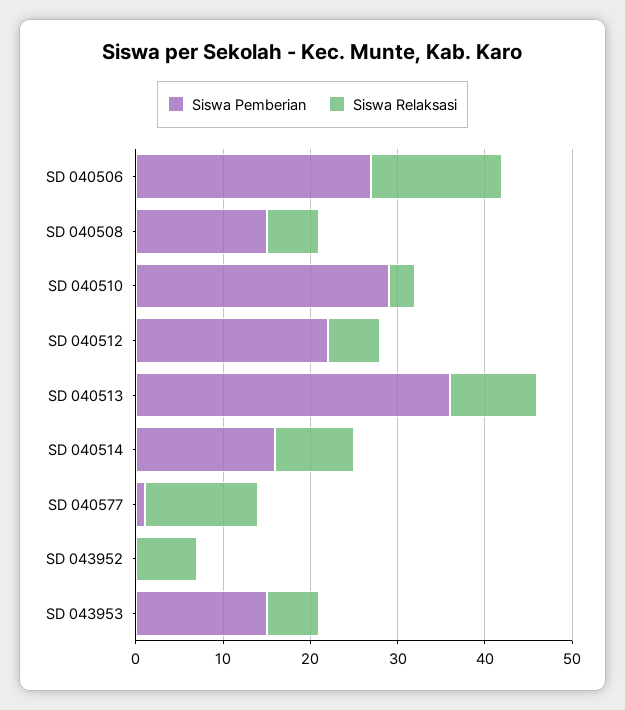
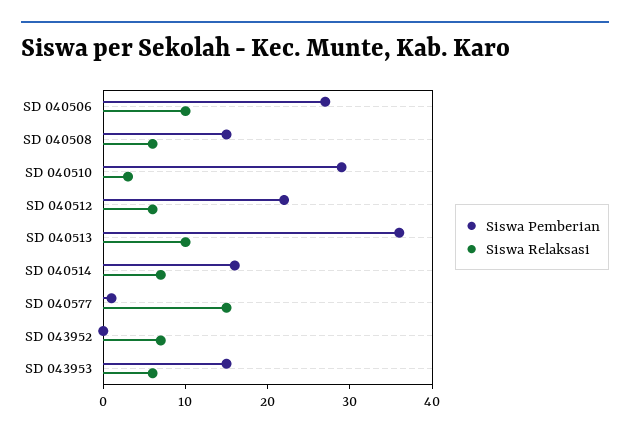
Siswa Relaksasi, SD 040506: 15 -> 10
Siswa Relaksasi, SD 040514: 9 -> 7
Siswa Relaksasi, SD 040577: 13 -> 15

